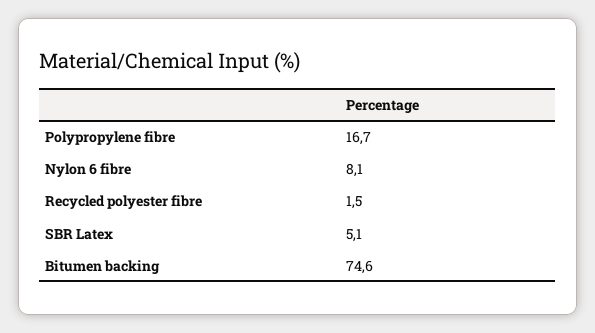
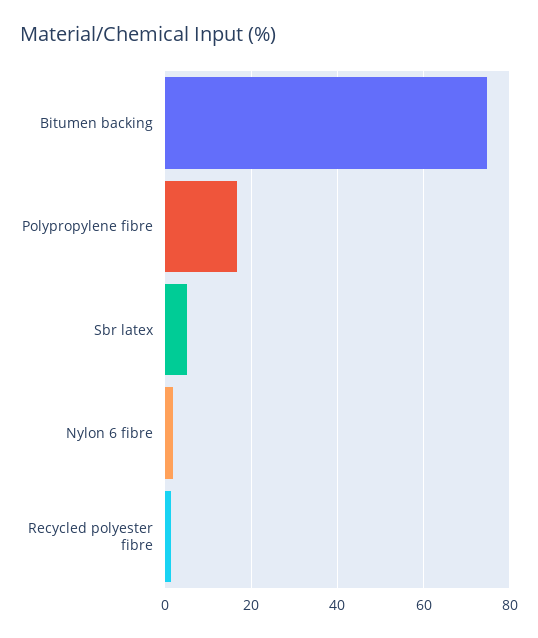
Nylon 6 fibre: 8.1 -> 2

